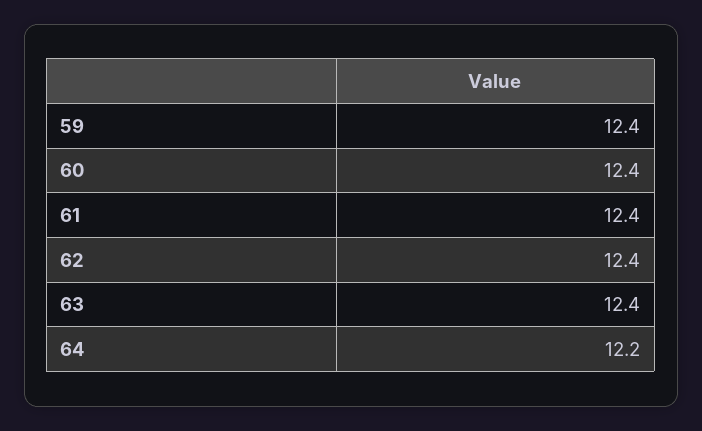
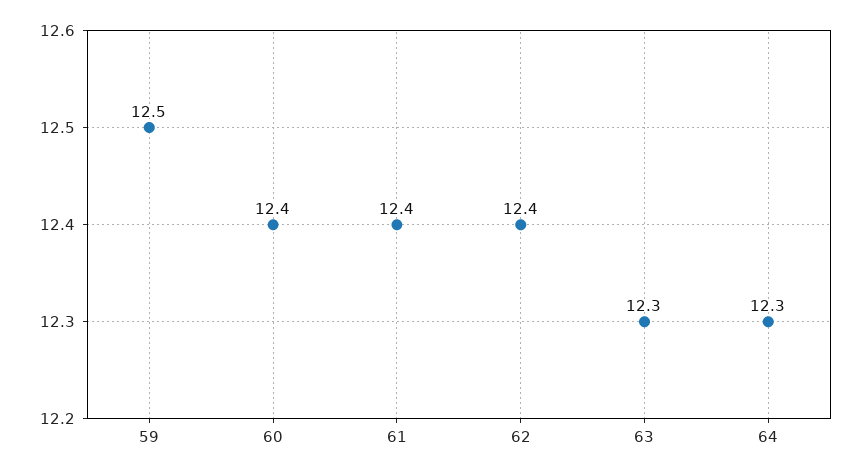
59: 12.4 -> 12.5
63: 12.4 -> 12.3
64: 12.2 -> 12.3

